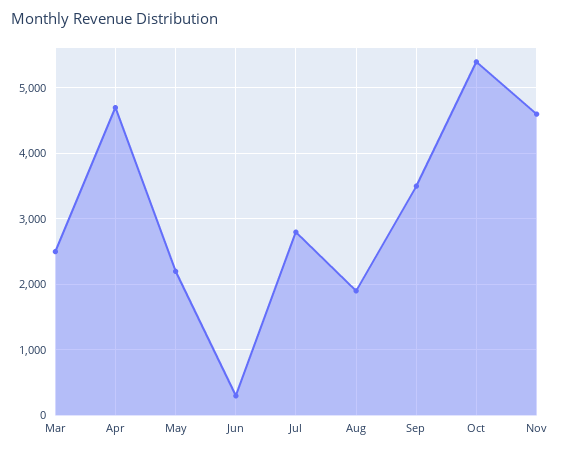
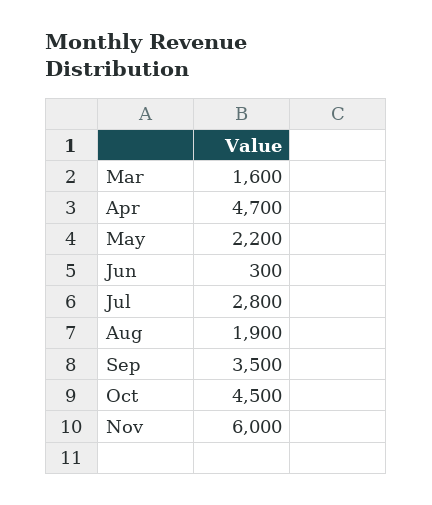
Mar: 2500 -> 1600
Oct: 5400 -> 4500
Nov: 4600 -> 6000

